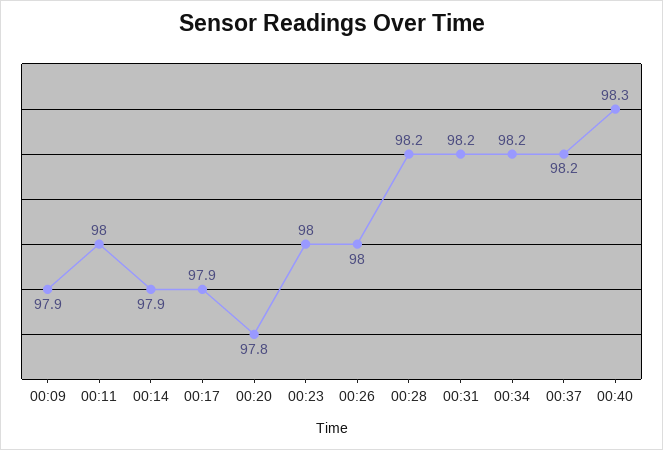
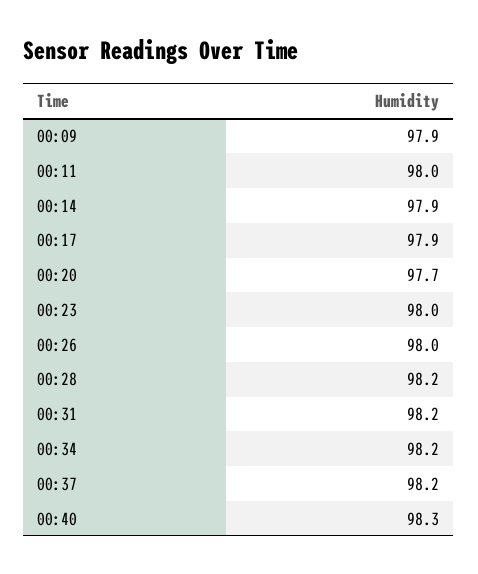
00:20: 97.8 -> 97.7

